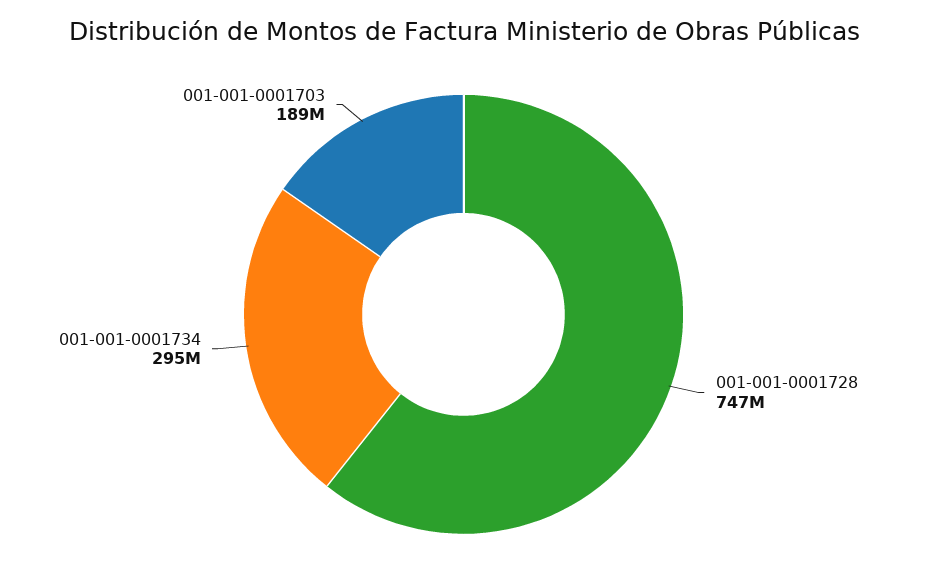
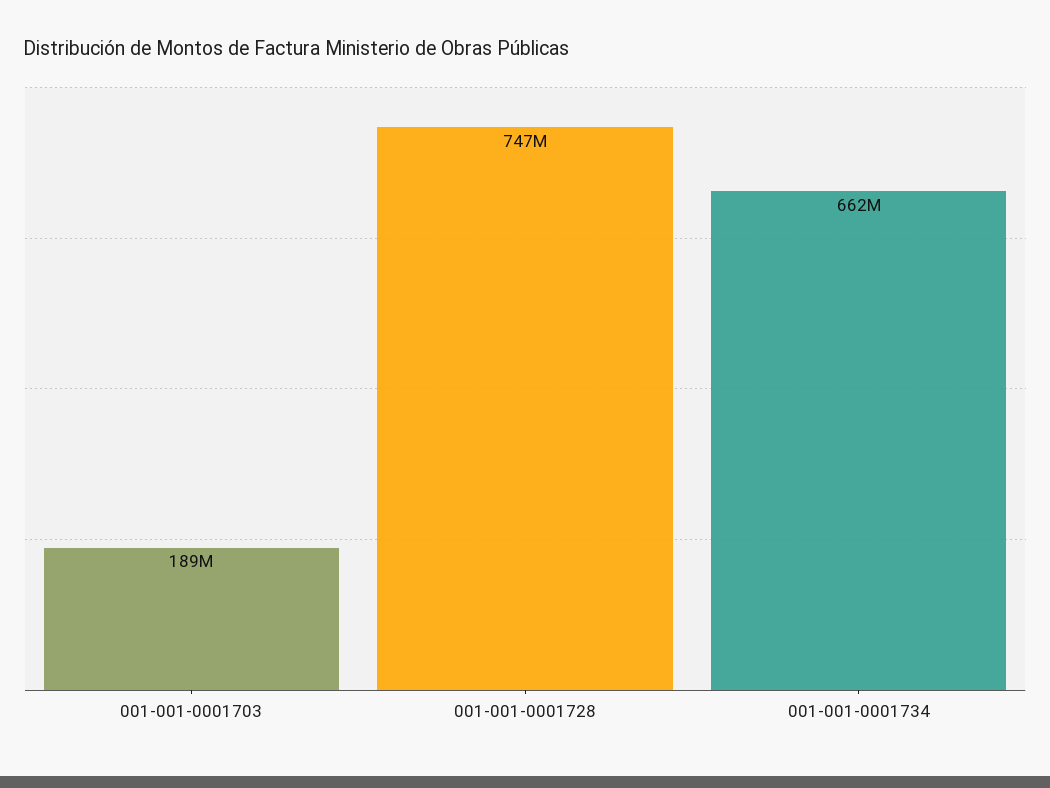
001-001-0001734: 295000000 -> 662000000

